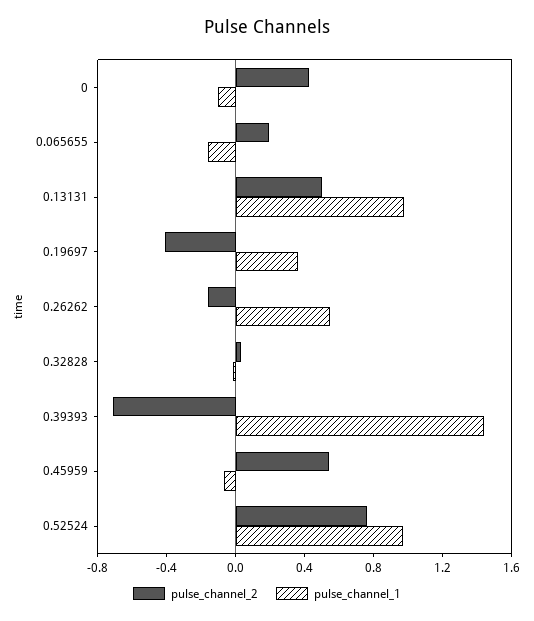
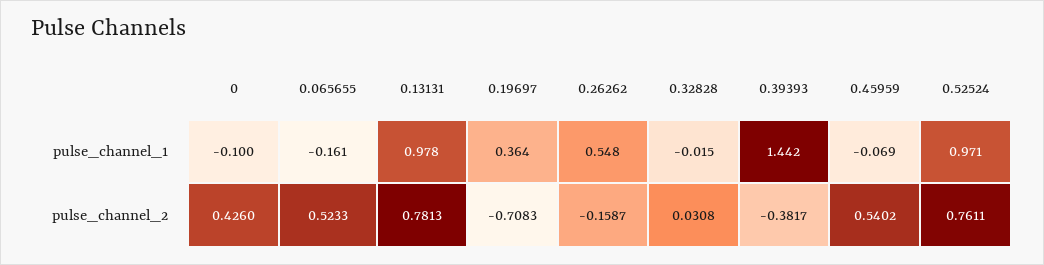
pulse_channel_2, 0.065655: 0.2 -> 0.5233
pulse_channel_2, 0.13131: 0.5 -> 0.7813
pulse_channel_2, 0.19697: -0.4 -> -0.7083
pulse_channel_2, 0.39393: -0.7 -> -0.3817

